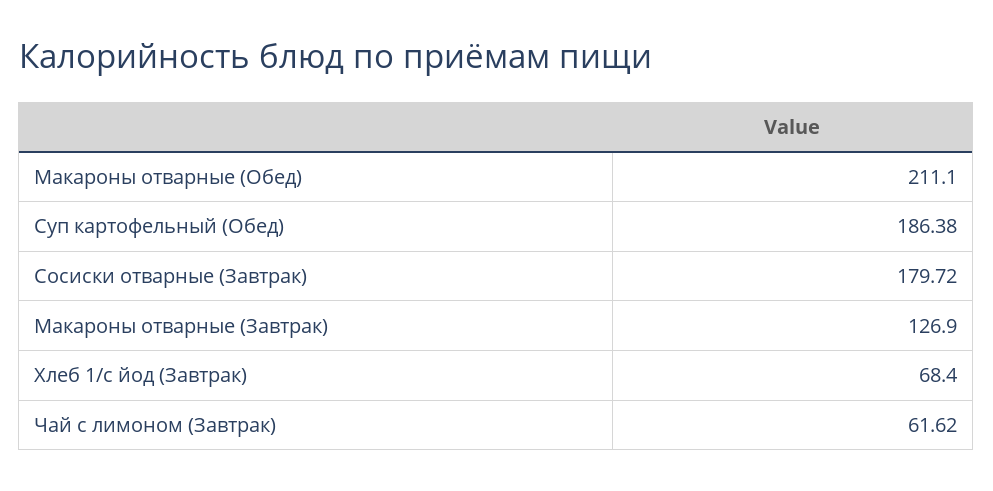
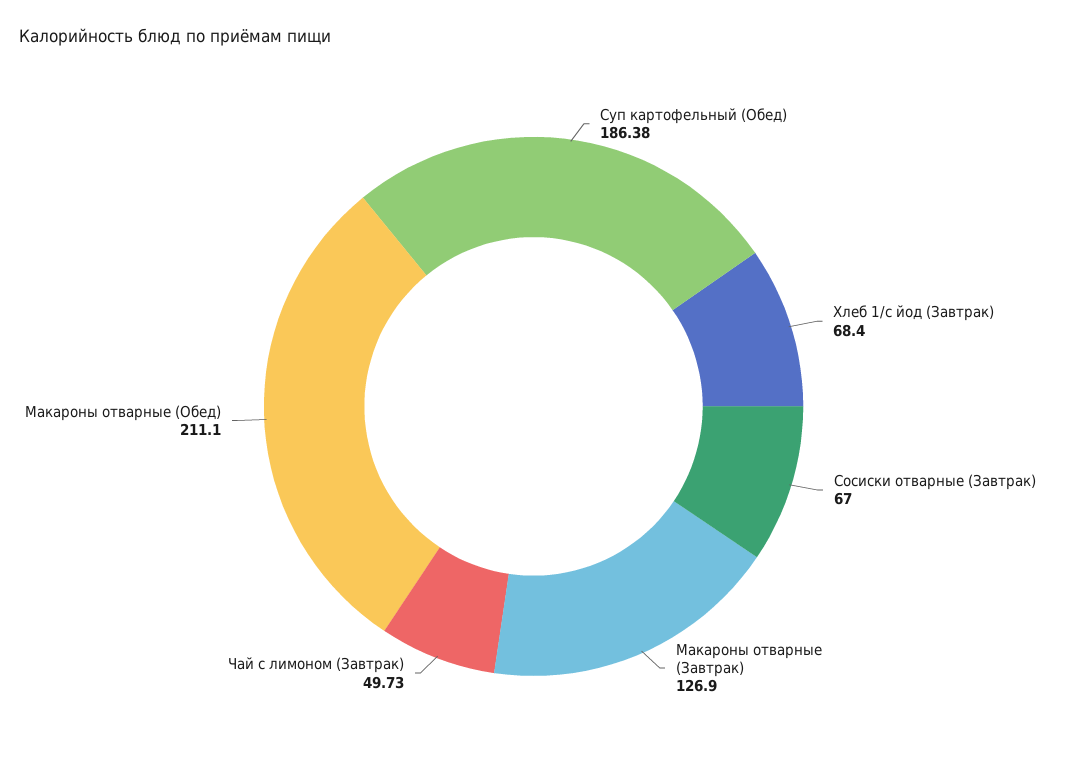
Сосиски отварные (Завтрак): 179.72 -> 67
Чай с лимоном (Завтрак): 61.62 -> 49.73

